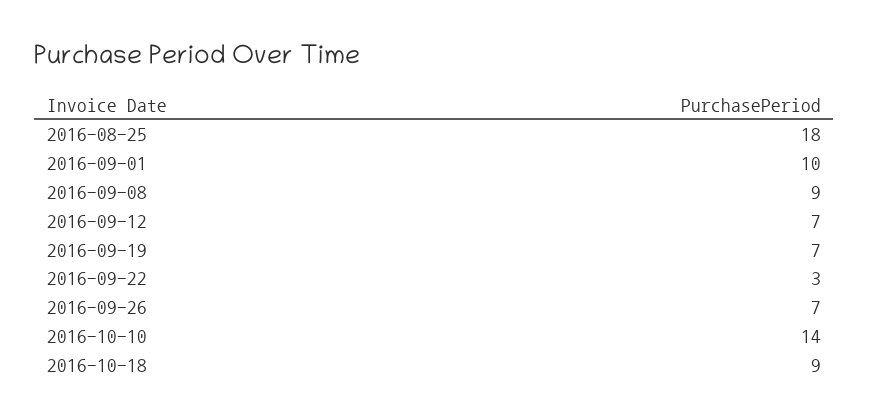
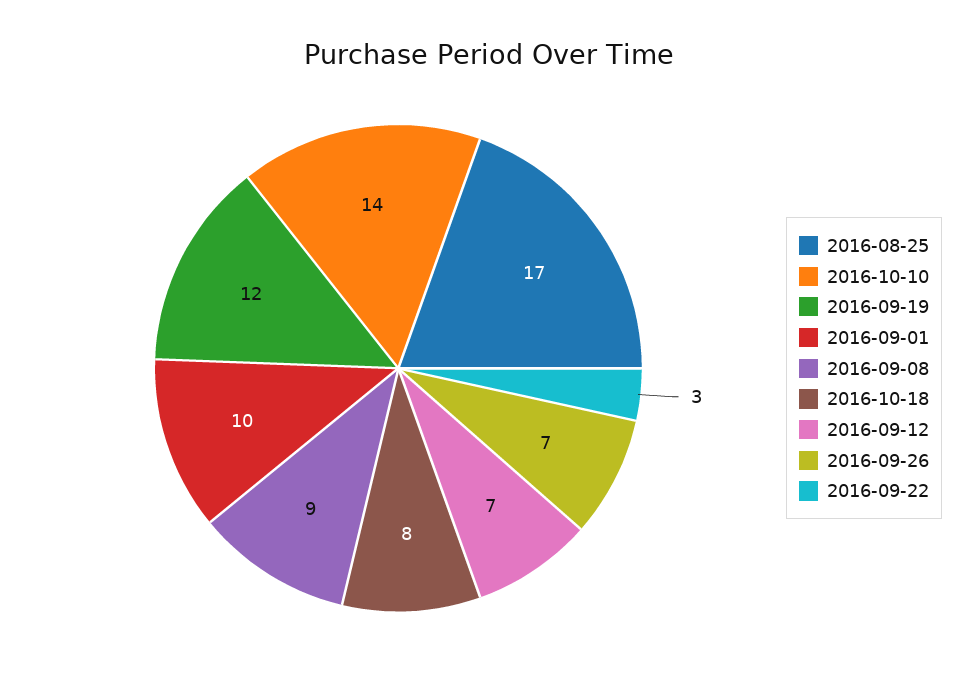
2016-08-25: 18 -> 17
2016-09-19: 7 -> 12
2016-10-18: 9 -> 8

